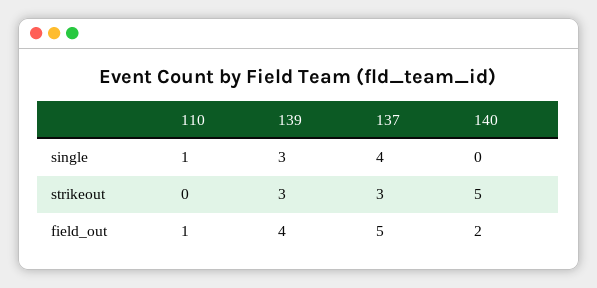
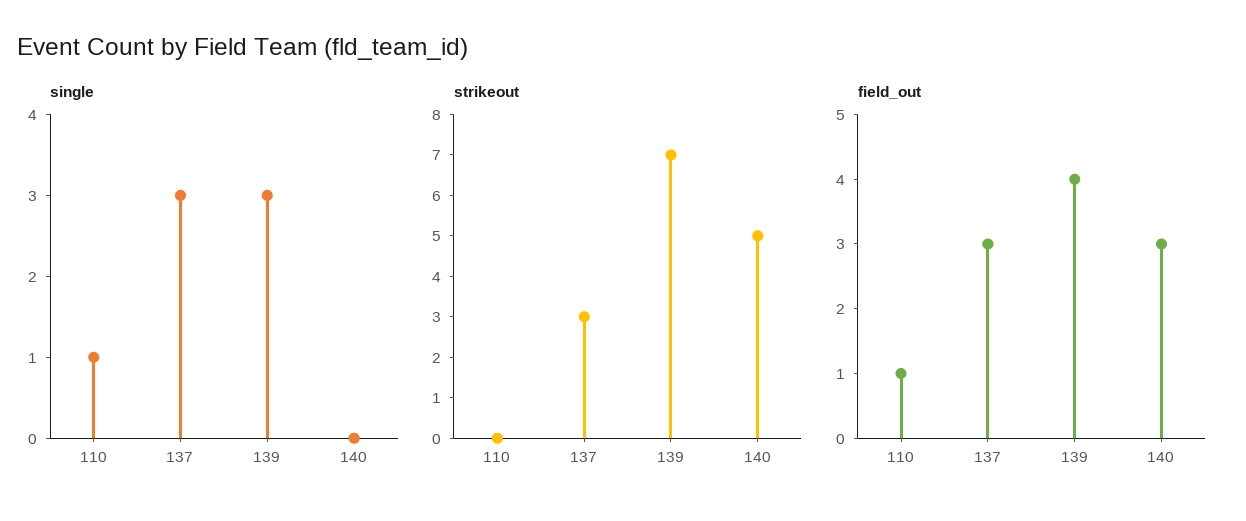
single, 137: 4 -> 3
strikeout, 139: 3 -> 7
field_out, 137: 5 -> 3
field_out, 140: 2 -> 3

